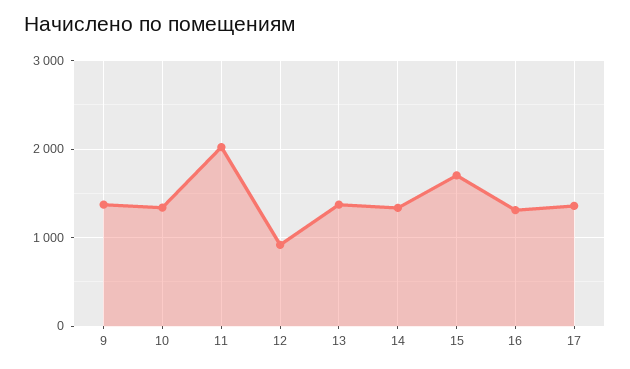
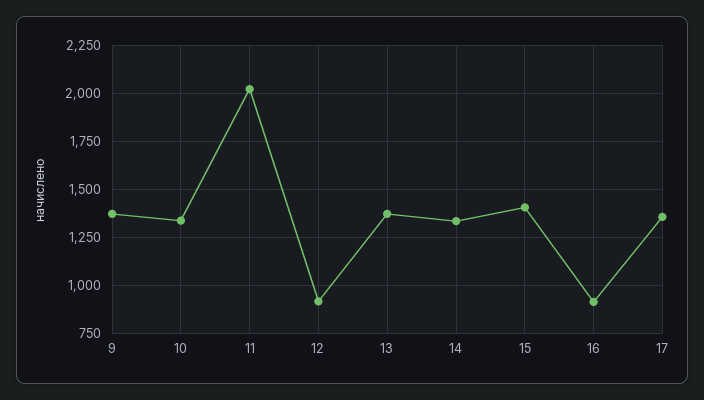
15: 1700 -> 1400
16: 1300 -> 900

